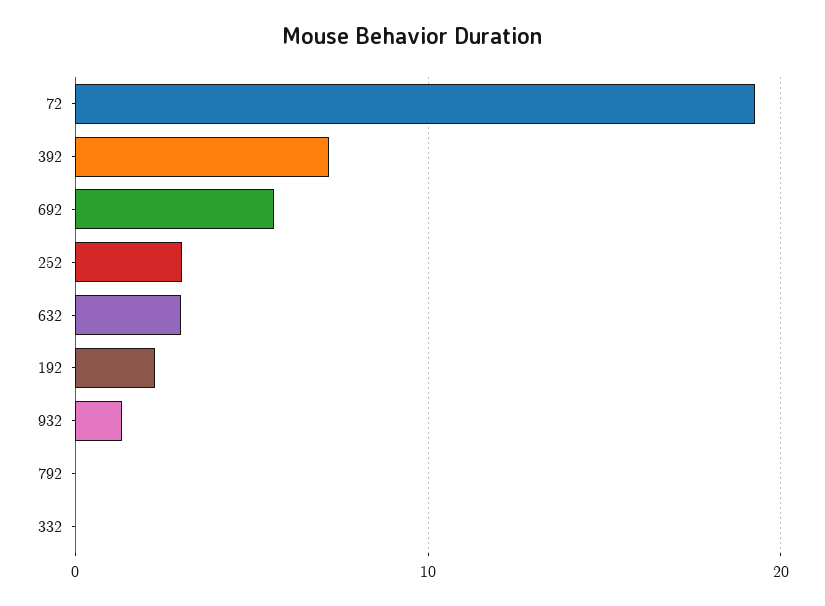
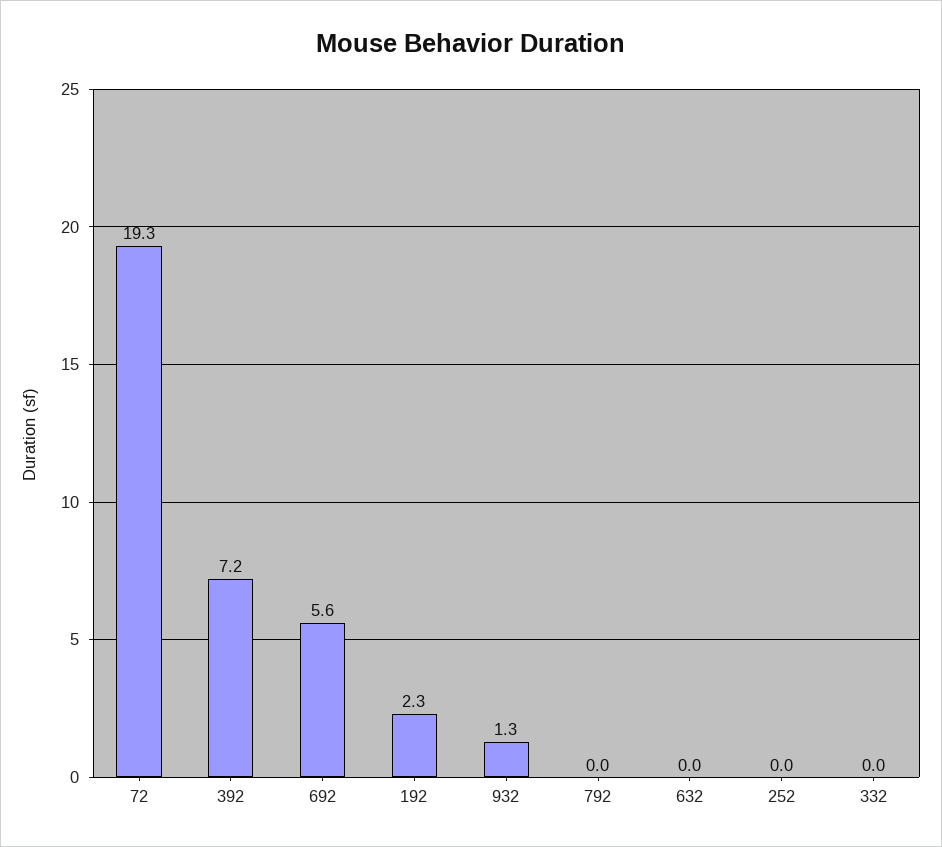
252: 3 -> 0
632: 3 -> 0

